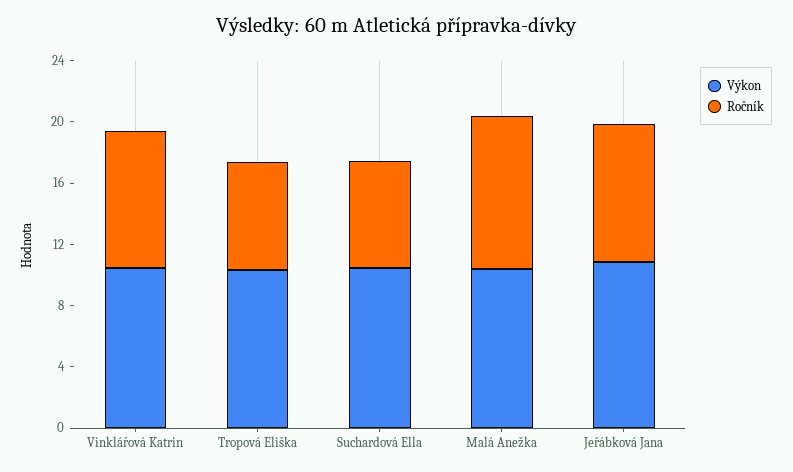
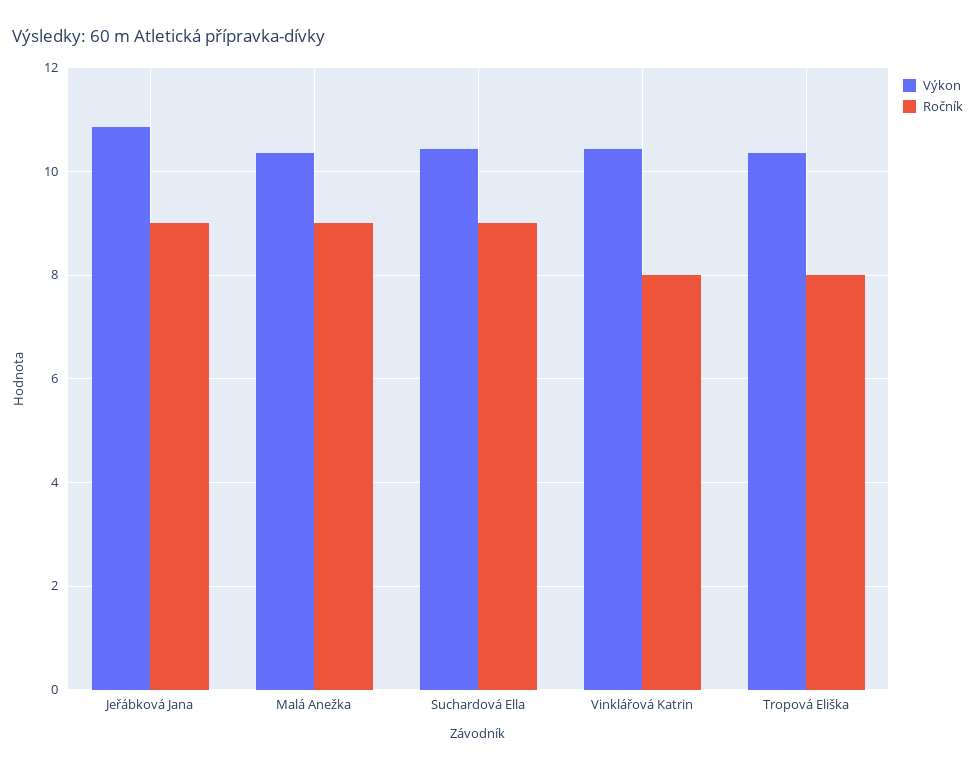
Ročník, Vinklářová Katrin: 9 -> 8
Ročník, Tropová Eliška: 7 -> 8
Ročník, Suchardová Ella: 7 -> 9
Ročník, Malá Anežka: 10 -> 9

